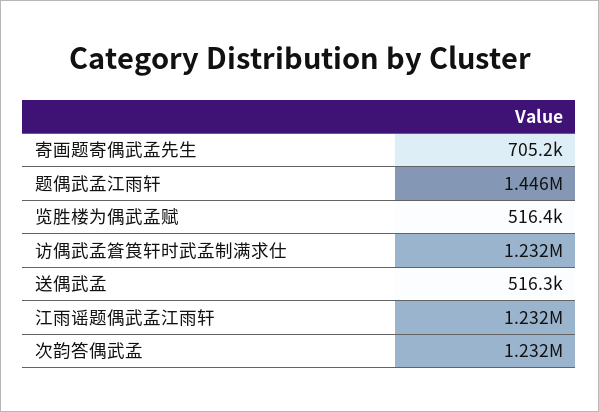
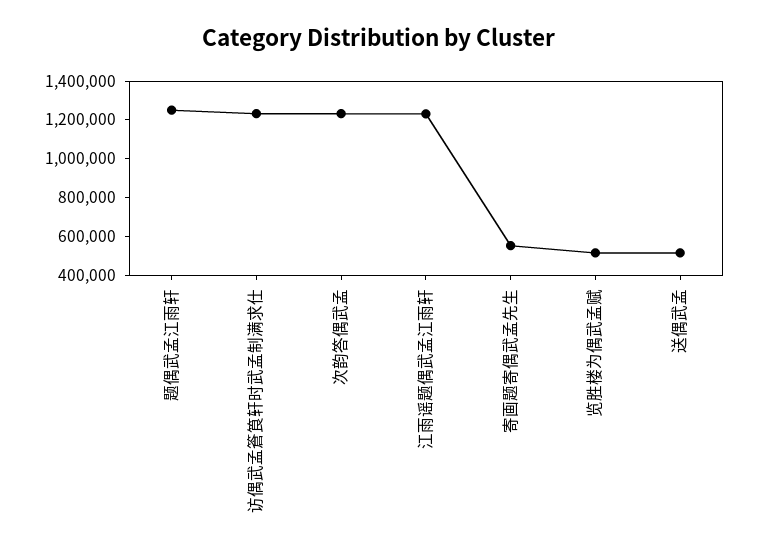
寄画题寄偶武孟先生: 705200 -> 550000
题偶武孟江雨轩: 1446000 -> 1250000

